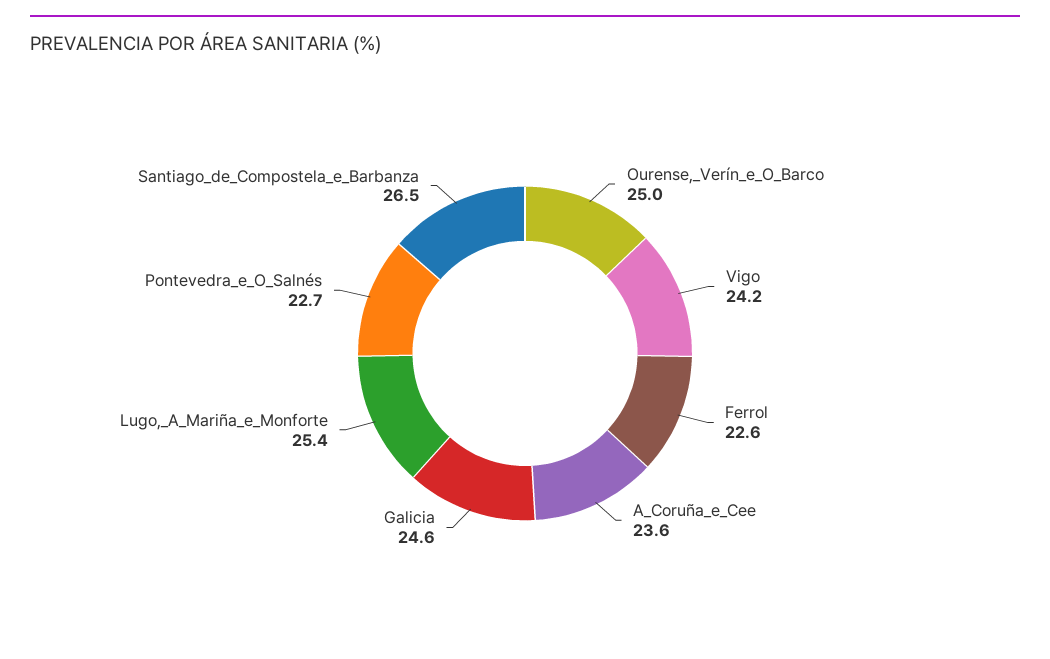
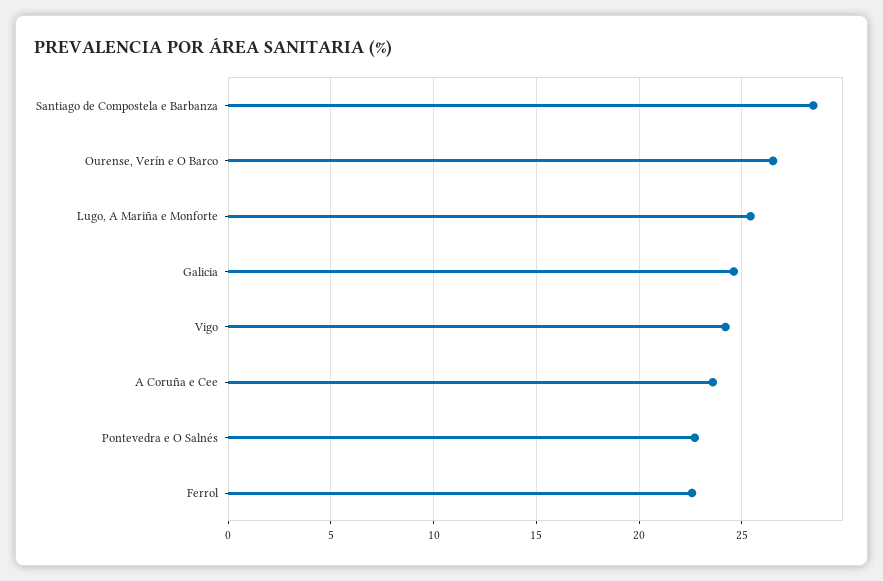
Ourense,_Verín_e_O_Barco: 25 -> 26.5
Santiago_de_Compostela_e_Barbanza: 26.5 -> 28.5

